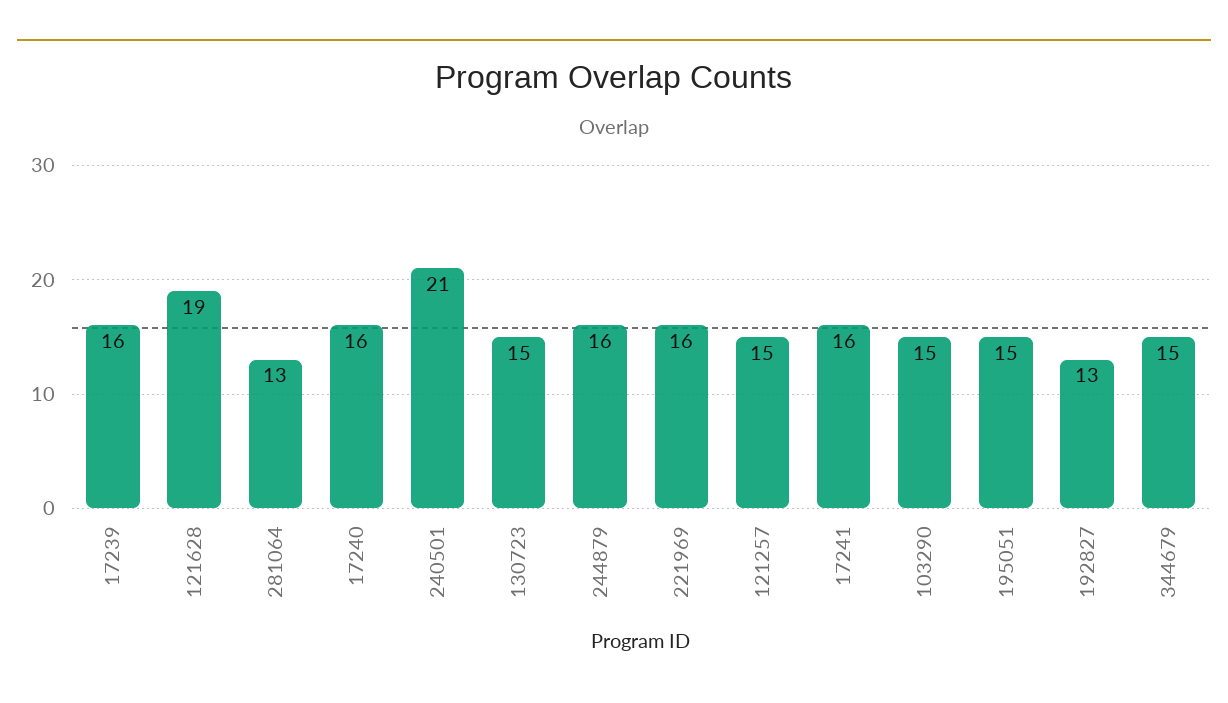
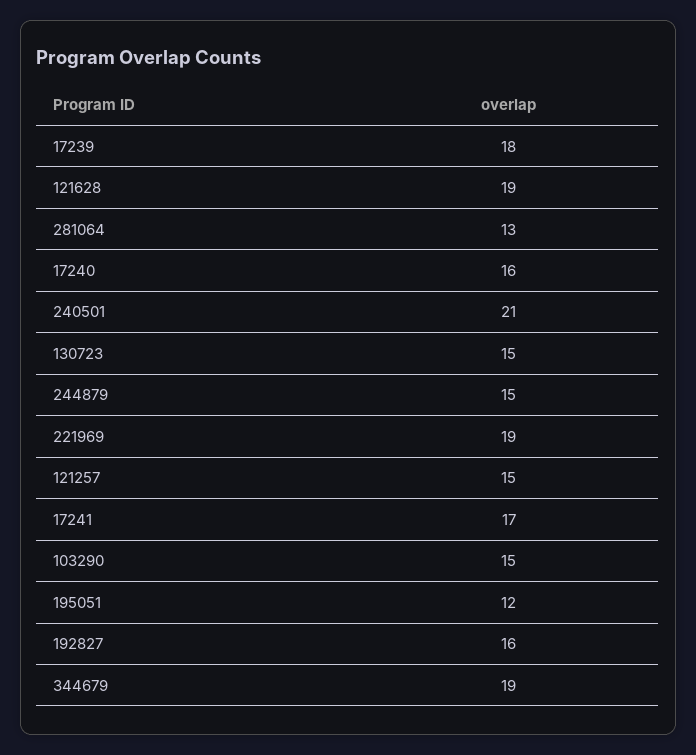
17239: 16 -> 18
244879: 16 -> 15
221969: 16 -> 19
17241: 16 -> 17
195051: 15 -> 12
192827: 13 -> 16
344679: 15 -> 19

